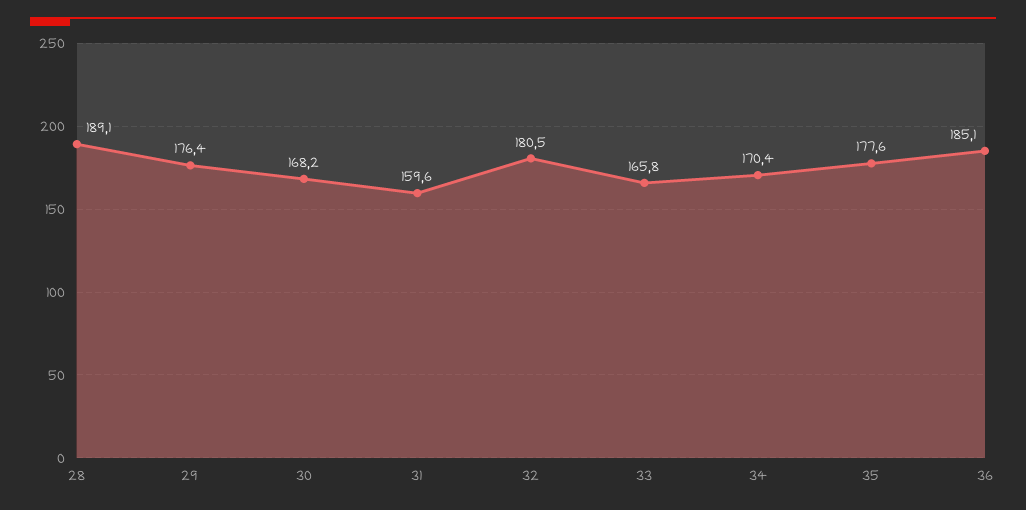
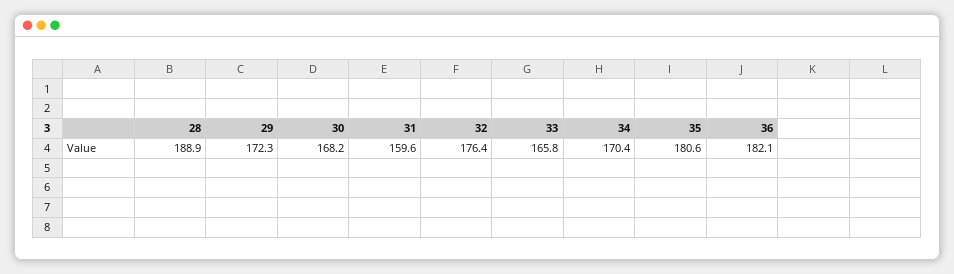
28: 189.1 -> 188.9
29: 176.4 -> 172.3
32: 180.5 -> 176.4
35: 177.6 -> 180.6
36: 185.1 -> 182.1

